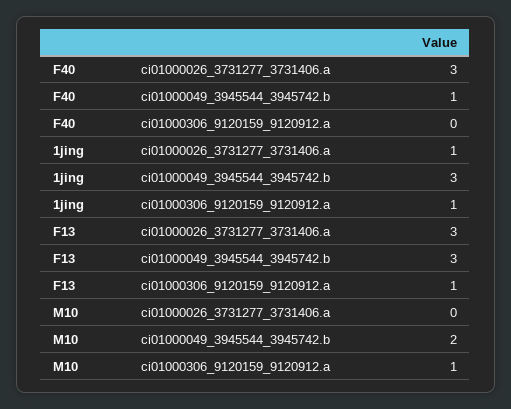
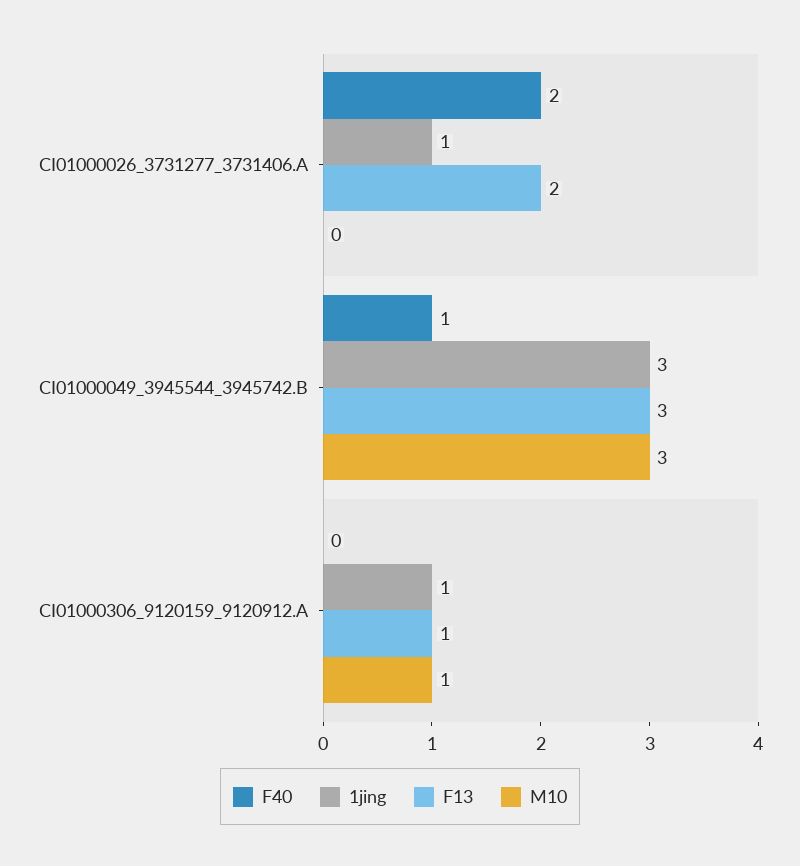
F40, ci01000026_3731277_3731406.a: 3 -> 2
F13, ci01000026_3731277_3731406.a: 3 -> 2
M10, ci01000049_3945544_3945742.b: 2 -> 3

